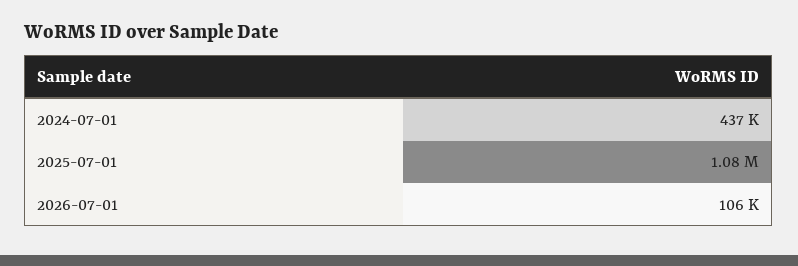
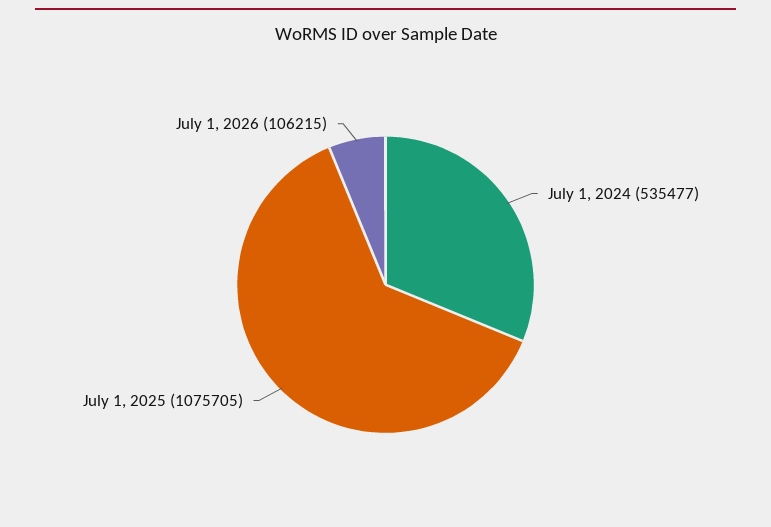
2024-07-01: 437000 -> 535477

